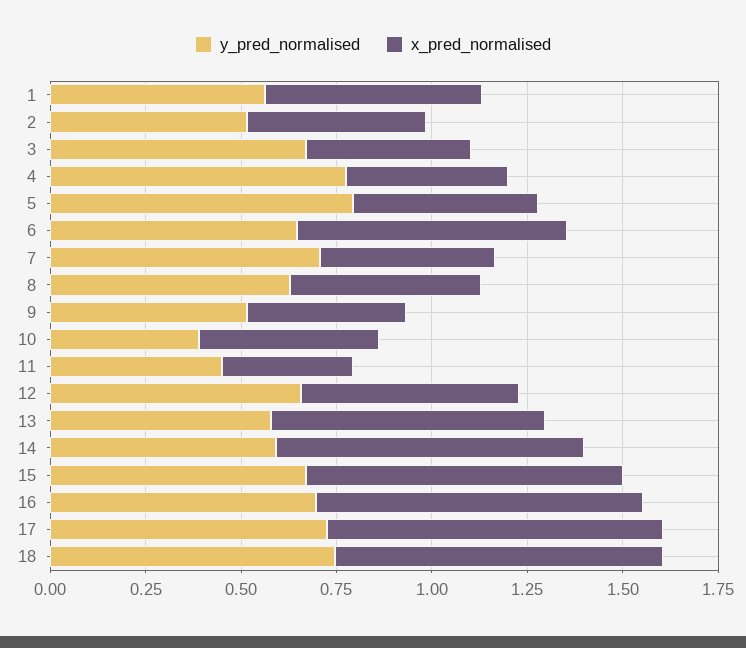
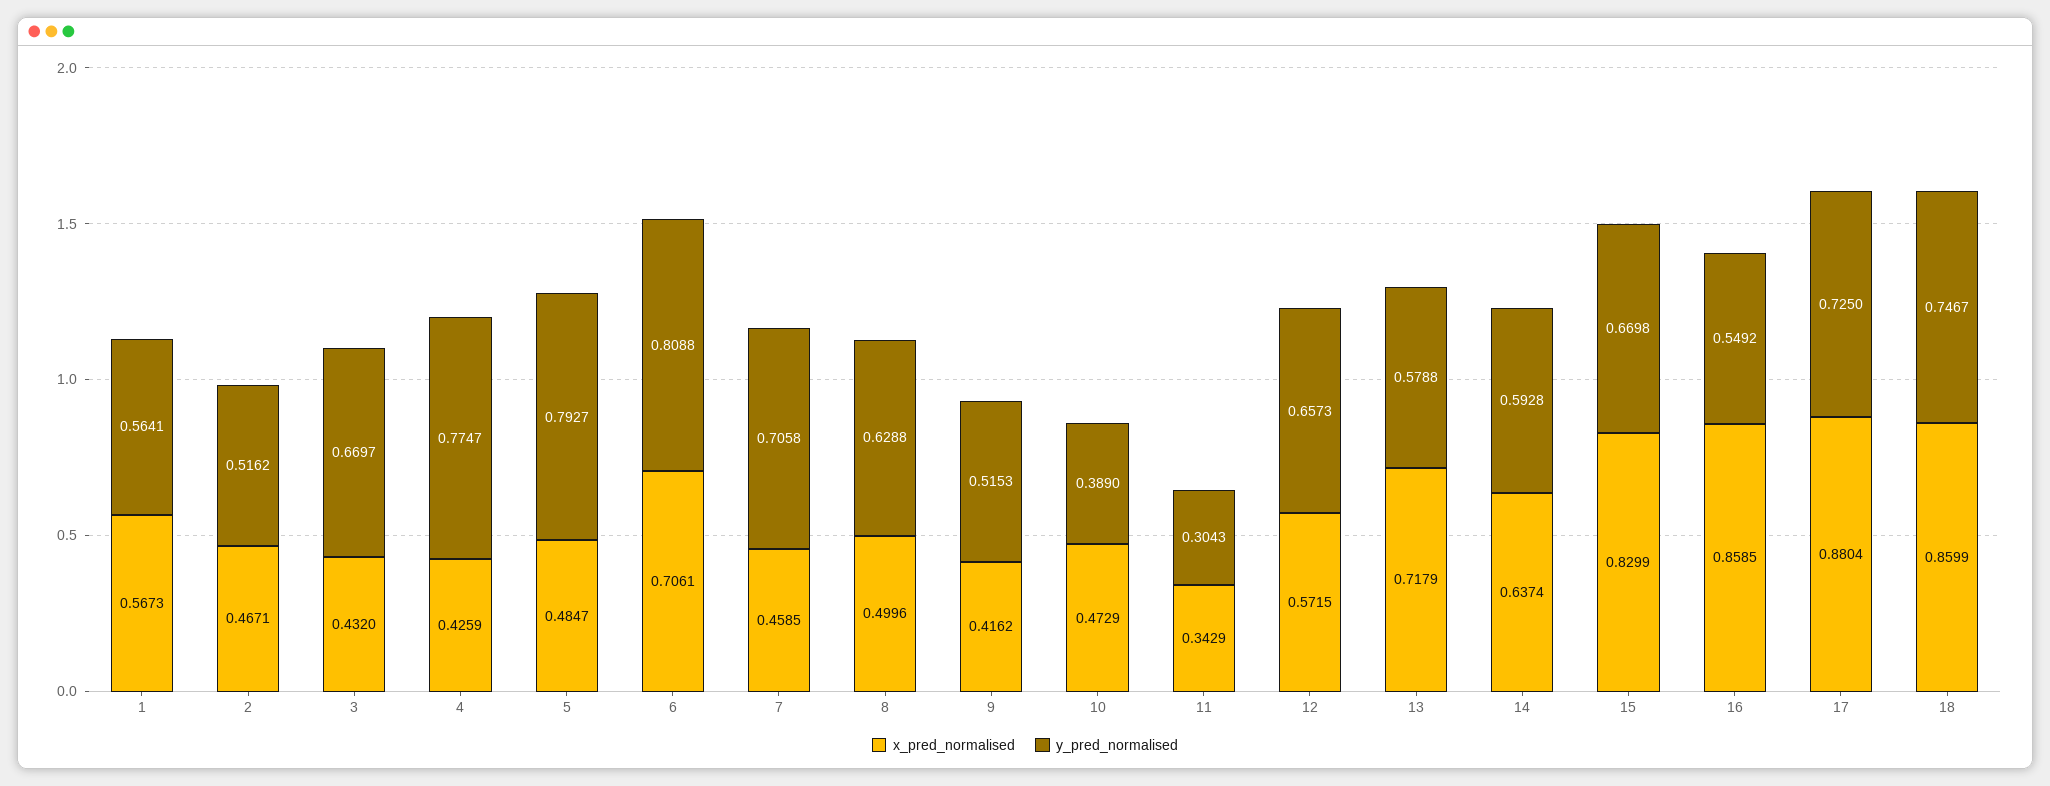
y_pred_normalised, 6: 0.65 -> 0.8088
y_pred_normalised, 11: 0.45 -> 0.3043
x_pred_normalised, 14: 0.8 -> 0.6374
y_pred_normalised, 16: 0.7 -> 0.5492

